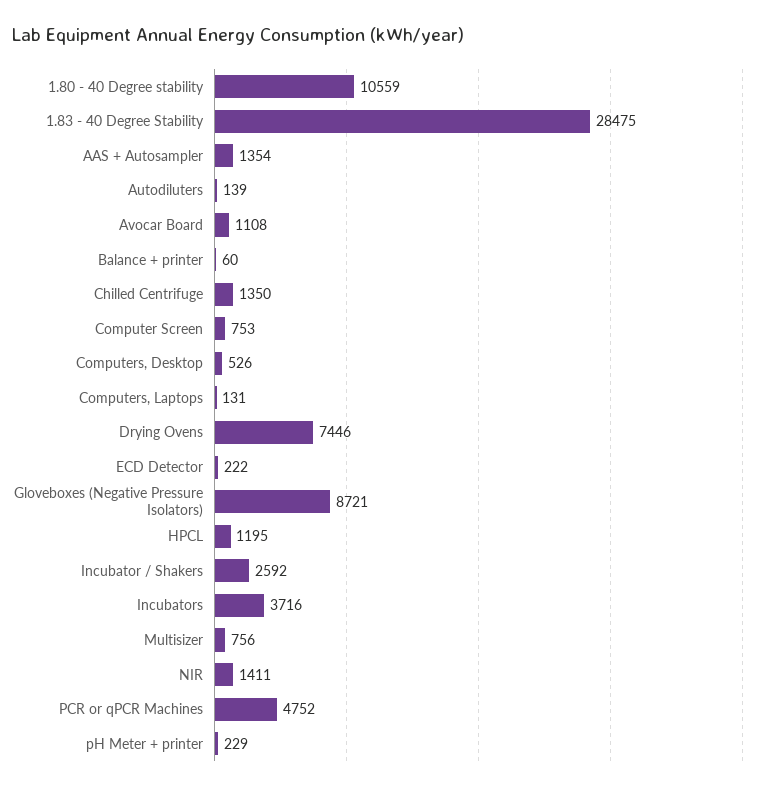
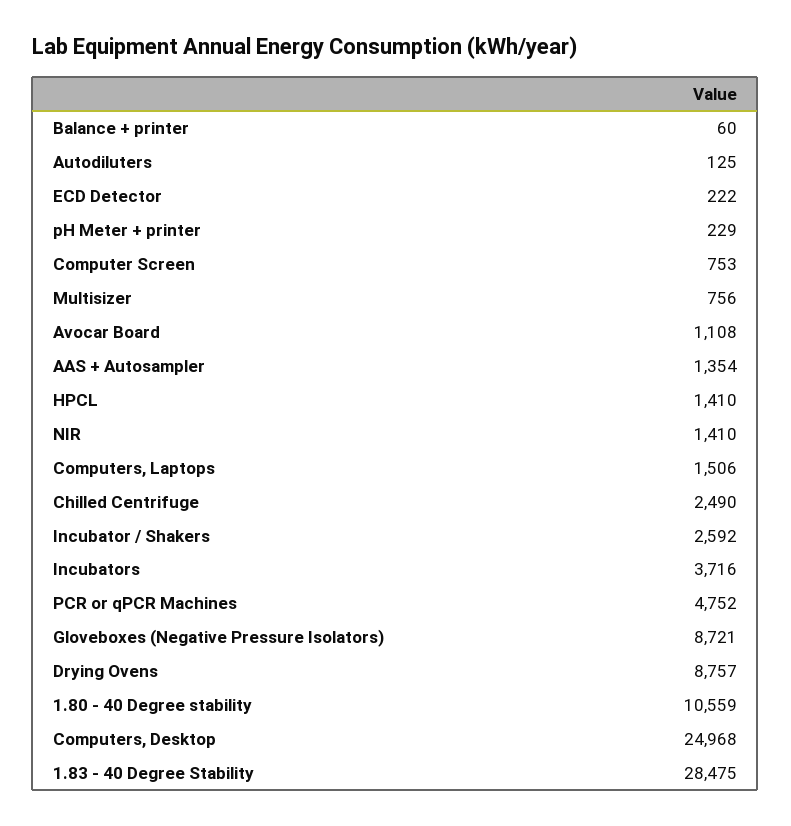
Autodiluters: 139 -> 125
Chilled Centrifuge: 1350 -> 2490
Computers, Desktop: 526 -> 24968
Computers, Laptops: 131 -> 1506
Drying Ovens: 7446 -> 8757
HPCL: 1195 -> 1410
NIR: 1411 -> 1410

